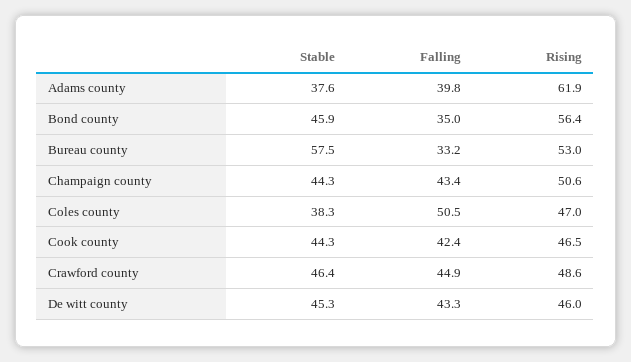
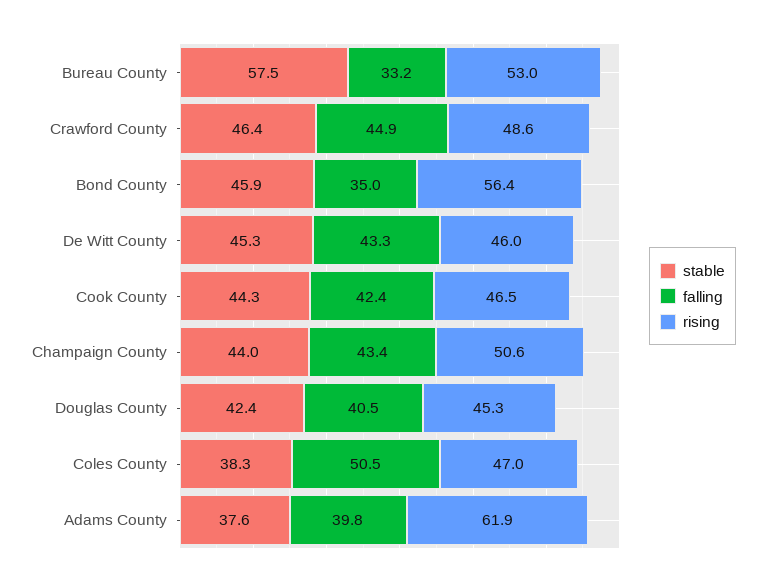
Stable, Champaign county: 44.3 -> 44
Stable, Douglas County: none -> 42.4
Falling, Douglas County: none -> 40.5
Rising, Douglas County: none -> 45.3

